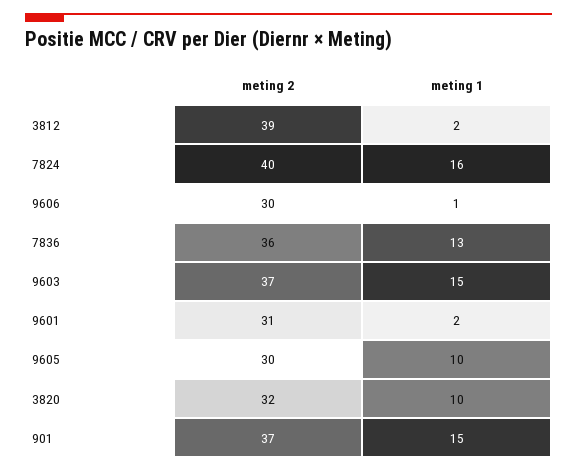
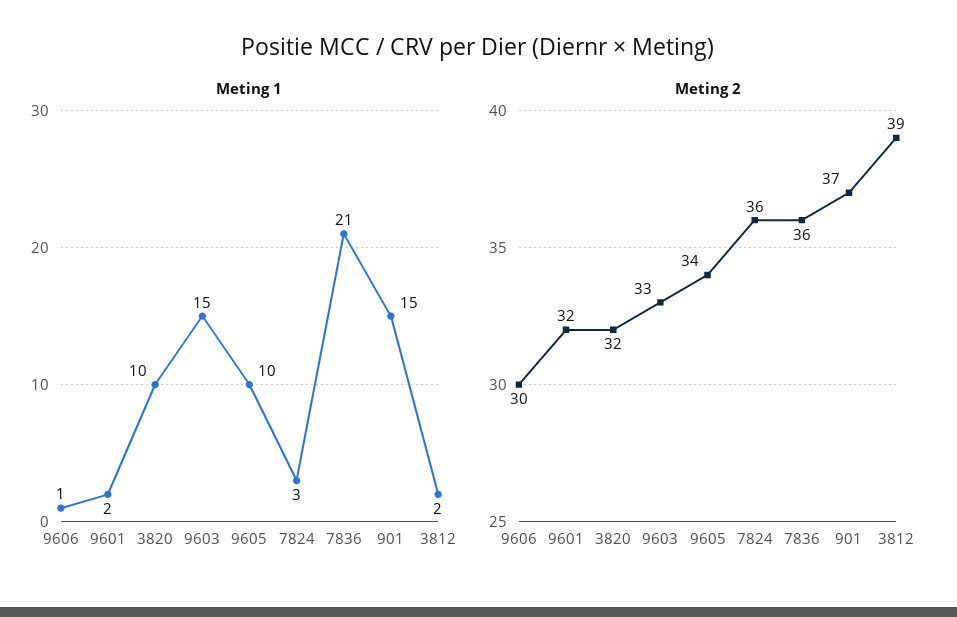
meting 2, 7824: 40 -> 36
meting 1, 7824: 16 -> 3
meting 1, 7836: 13 -> 21
meting 2, 9603: 37 -> 33
meting 2, 9601: 31 -> 32
meting 2, 9605: 30 -> 34

